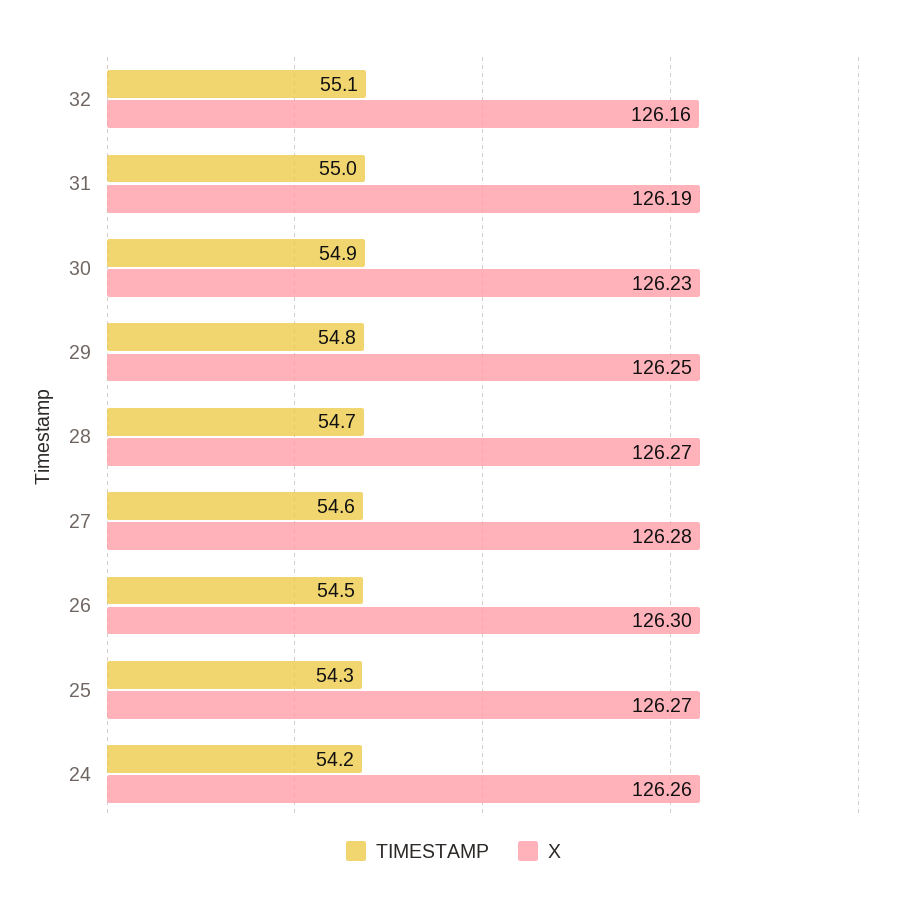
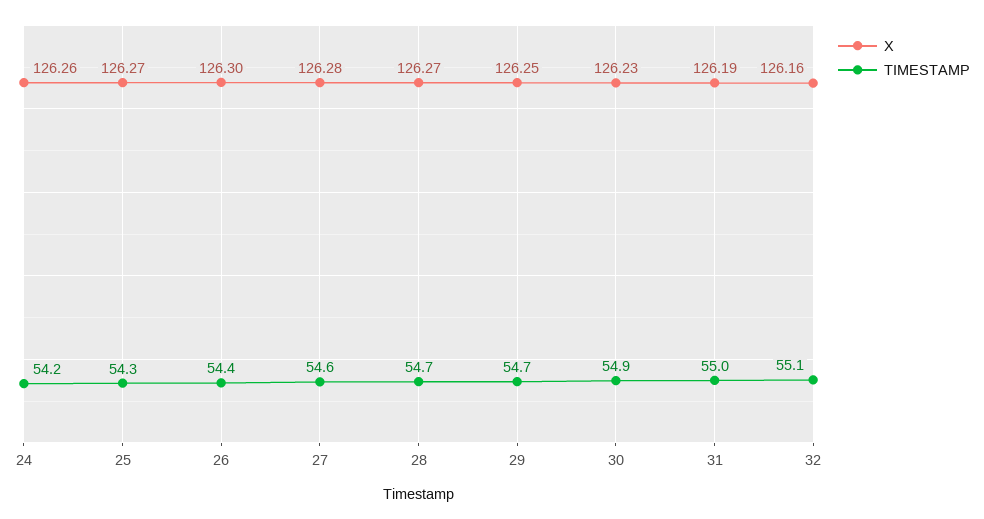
TIMESTAMP, 29: 54.8 -> 54.7
TIMESTAMP, 26: 54.5 -> 54.4

